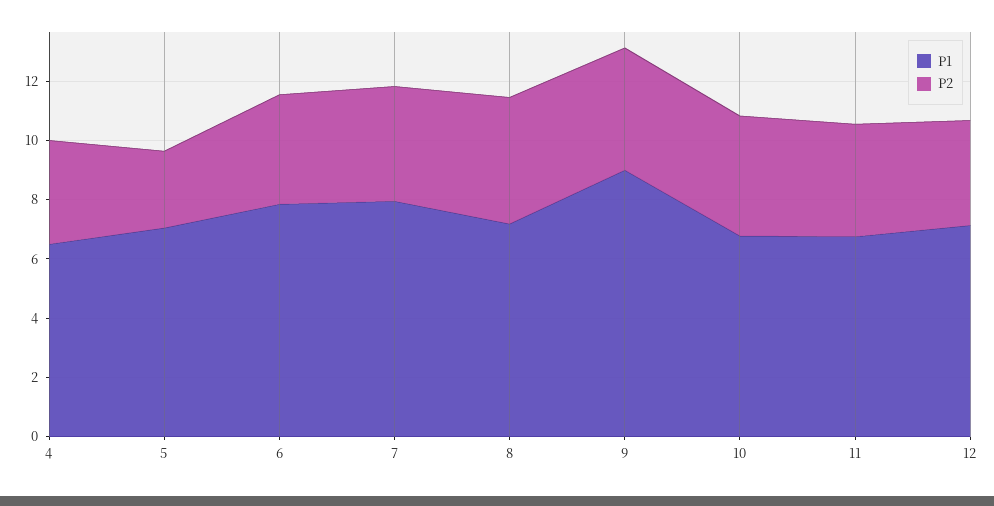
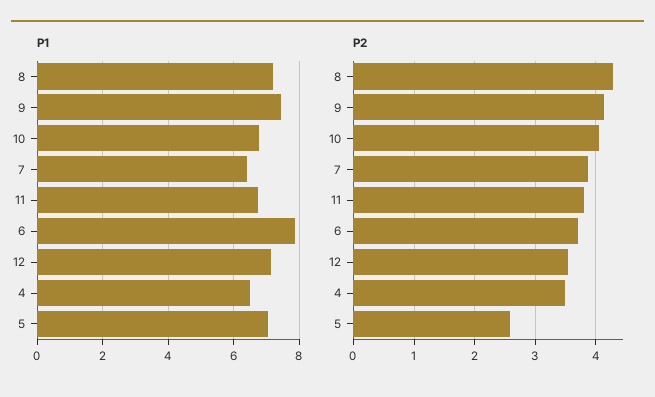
P1, 7: 8 -> 6.4
P1, 9: 9 -> 7.4

